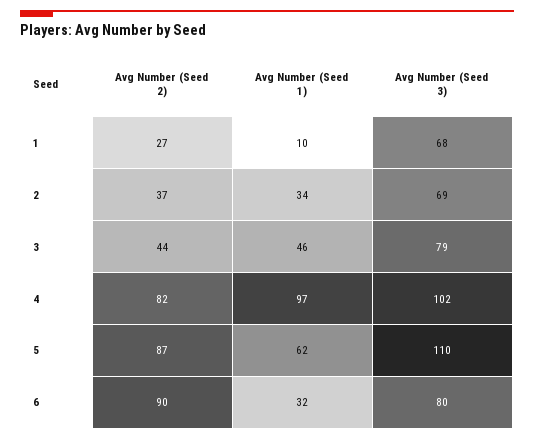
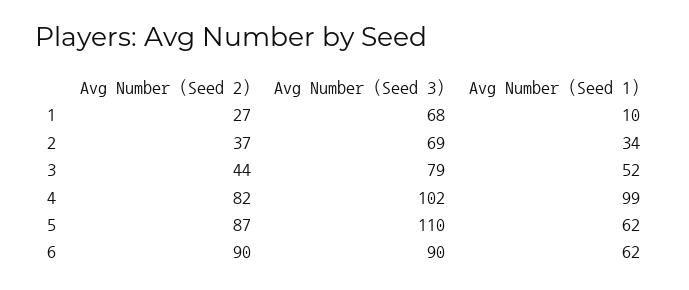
Avg Number (Seed 1), 3: 46 -> 52
Avg Number (Seed 1), 4: 97 -> 99
Avg Number (Seed 1), 6: 32 -> 62
Avg Number (Seed 3), 6: 80 -> 90

